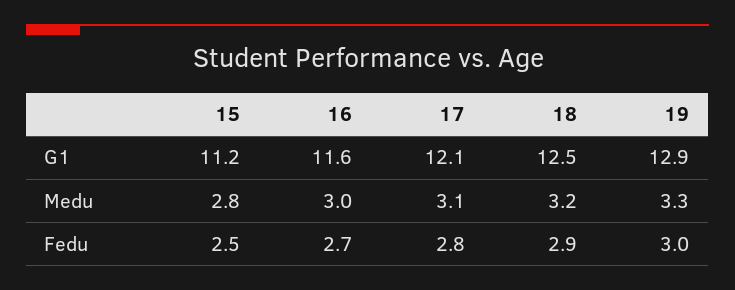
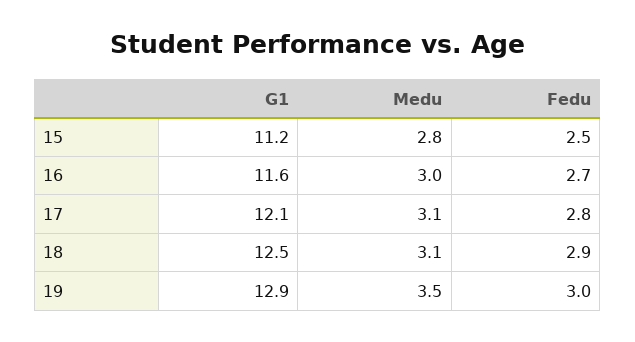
18, Medu: 3.2 -> 3.1
19, Medu: 3.3 -> 3.5

